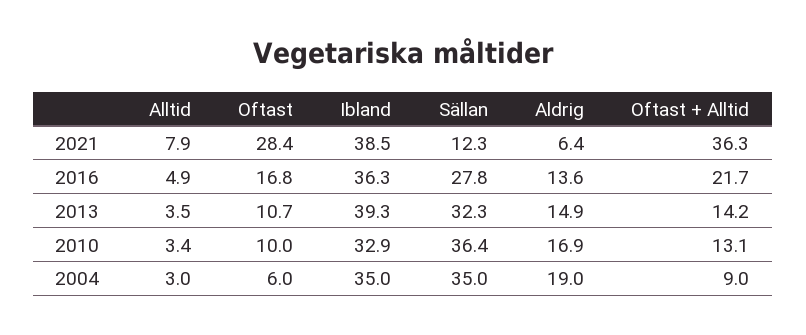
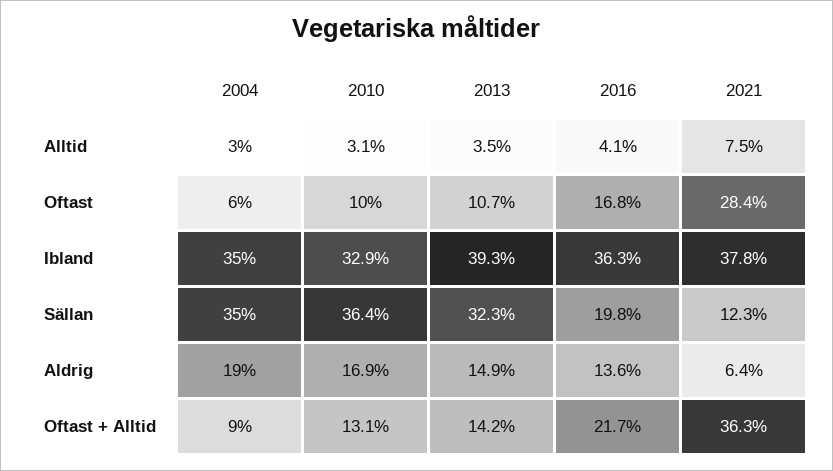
Alltid, 2021: 7.9 -> 7.5
Ibland, 2021: 38.5 -> 37.8
Alltid, 2016: 4.9 -> 4.1
Sällan, 2016: 27.8 -> 19.8
Alltid, 2010: 3.4 -> 3.1

